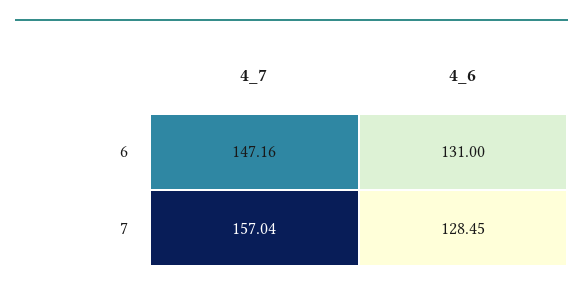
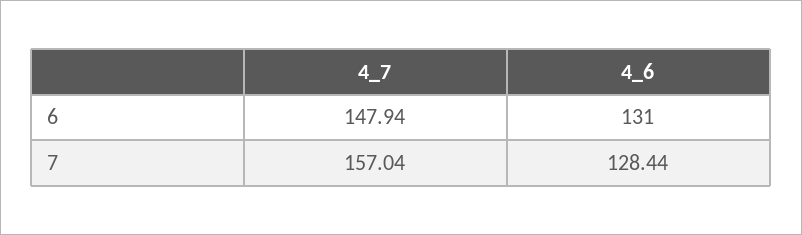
4_7, 6: 147.16 -> 147.94
4_6, 7: 128.45 -> 128.44

